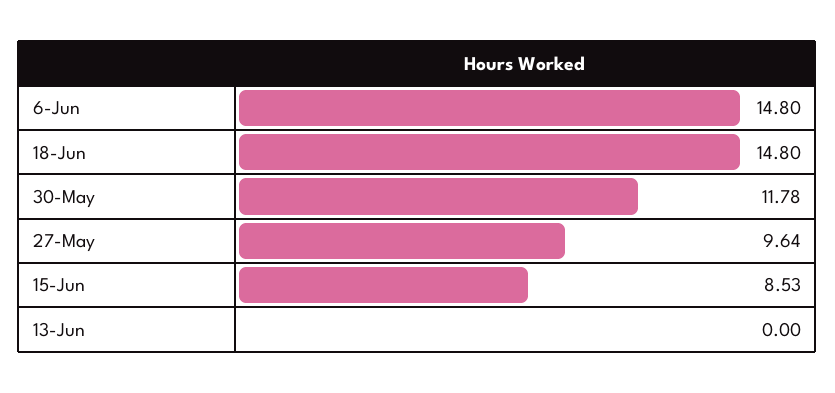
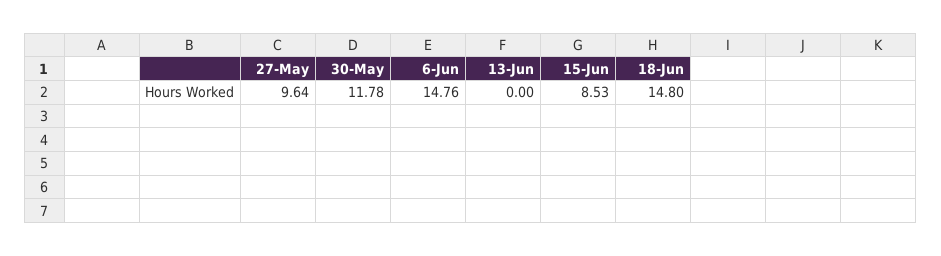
6-Jun: 14.8 -> 14.76

